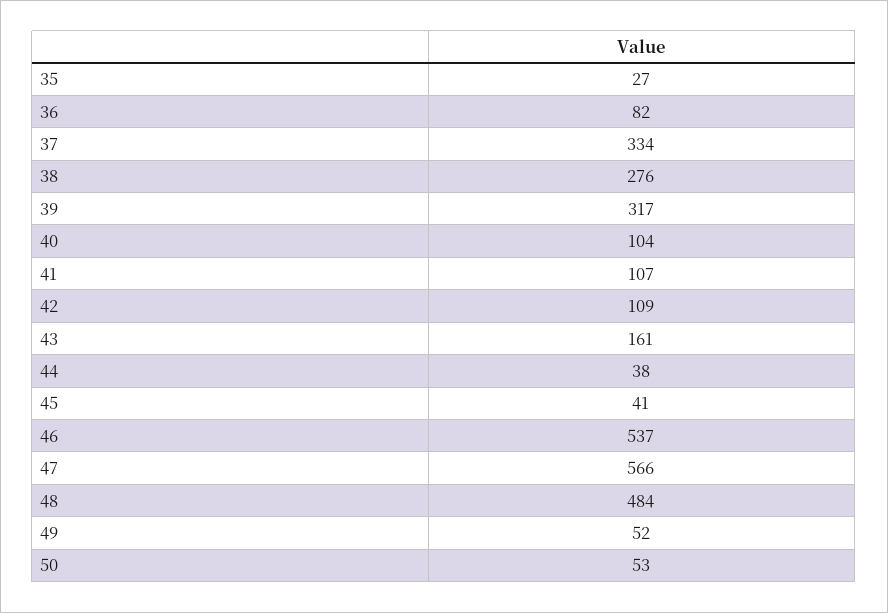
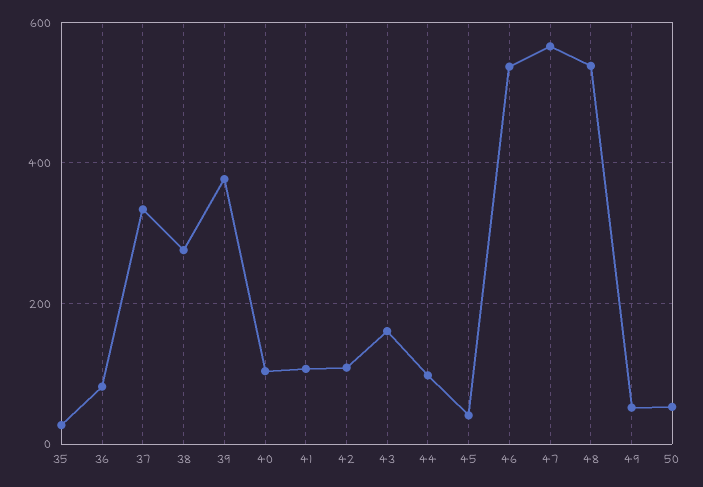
39: 317 -> 380
44: 38 -> 100
48: 484 -> 540

